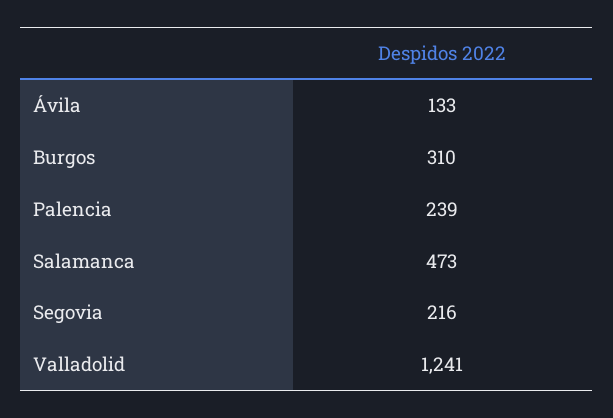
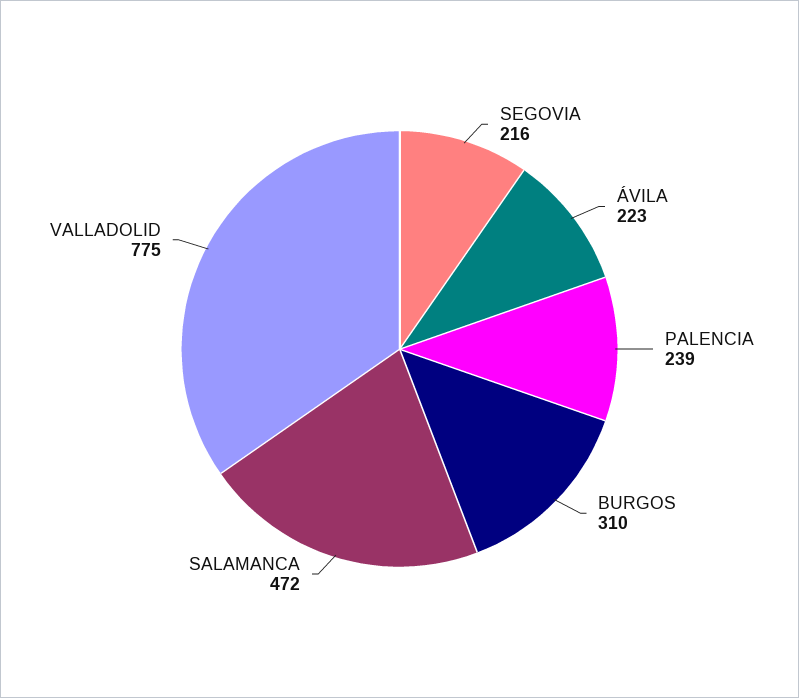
Ávila: 133 -> 223
Salamanca: 473 -> 472
Valladolid: 1241 -> 775

